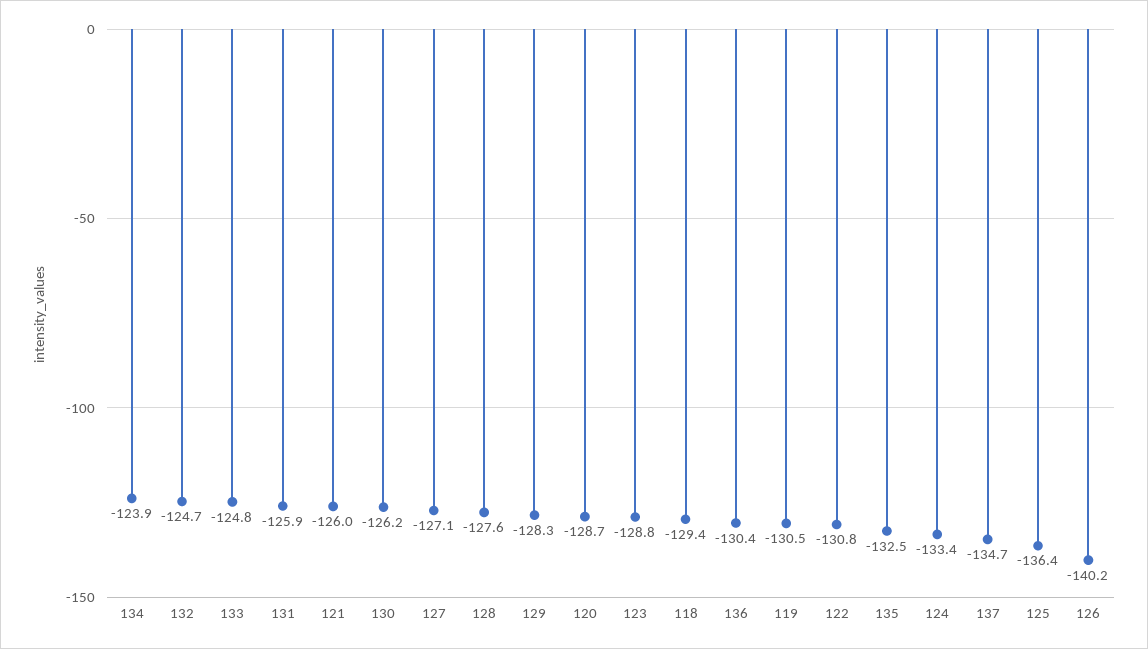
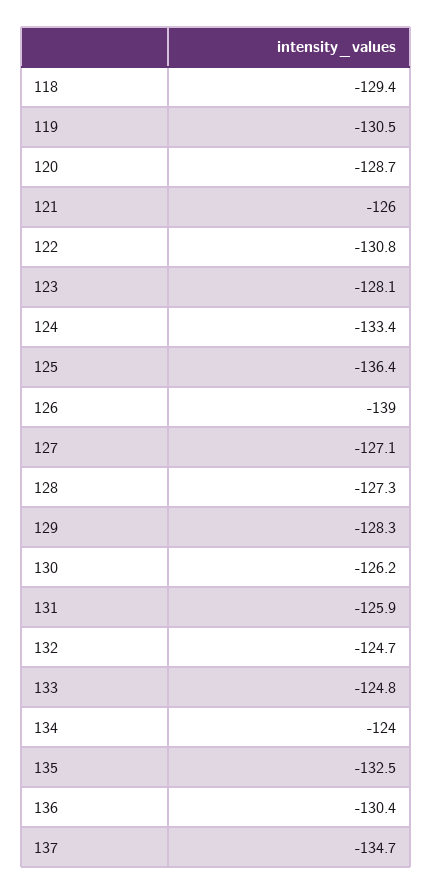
134: -123.9 -> -124
128: -127.6 -> -127.3
123: -128.8 -> -128.1
126: -140.2 -> -139

